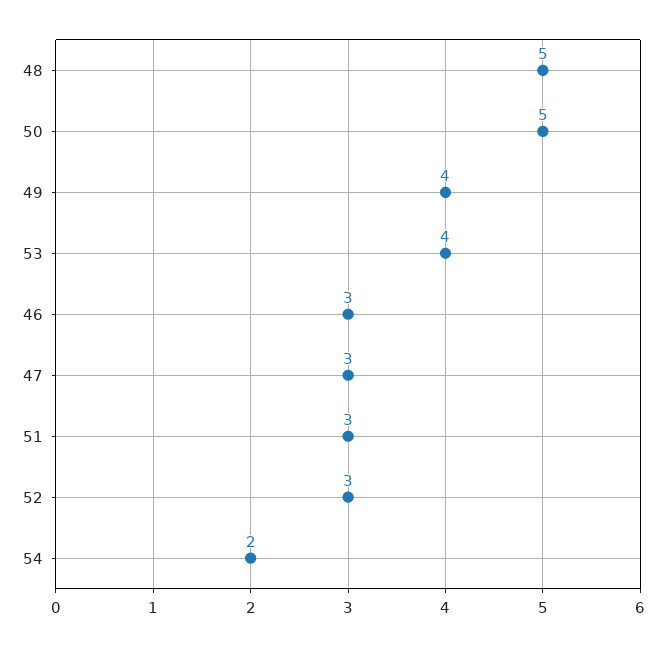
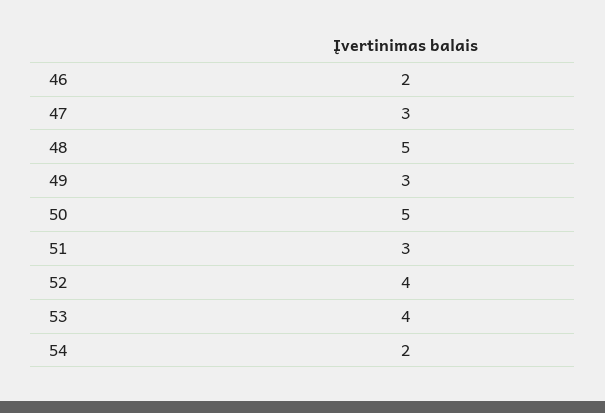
49: 4 -> 3
46: 3 -> 2
52: 3 -> 4

